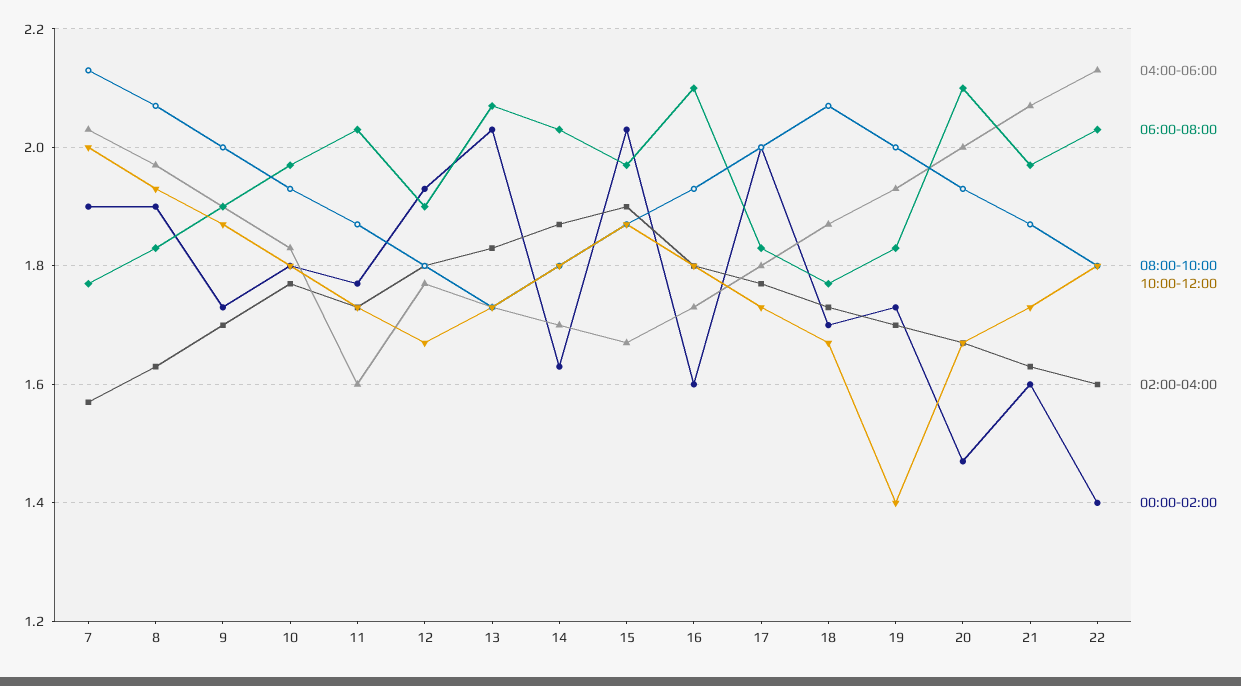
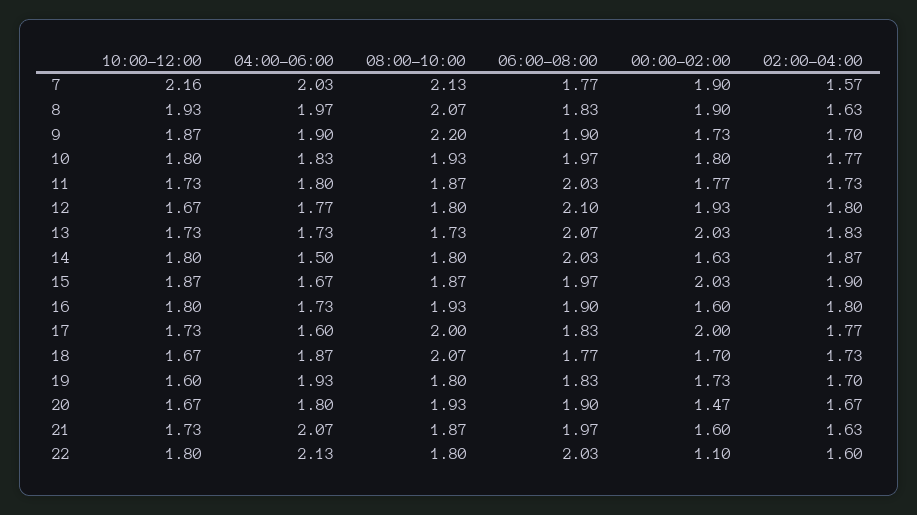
10:00-12:00, 7: 2 -> 2.16
08:00-10:00, 9: 2 -> 2.2
04:00-06:00, 11: 1.6 -> 1.8
06:00-08:00, 12: 1.9 -> 2.1
04:00-06:00, 14: 1.7 -> 1.5
06:00-08:00, 16: 2.1 -> 1.9
04:00-06:00, 17: 1.8 -> 1.6
08:00-10:00, 19: 2 -> 1.8
10:00-12:00, 19: 1.4 -> 1.6
04:00-06:00, 20: 2 -> 1.8
06:00-08:00, 20: 2.1 -> 1.9
00:00-02:00, 22: 1.4 -> 1.1

